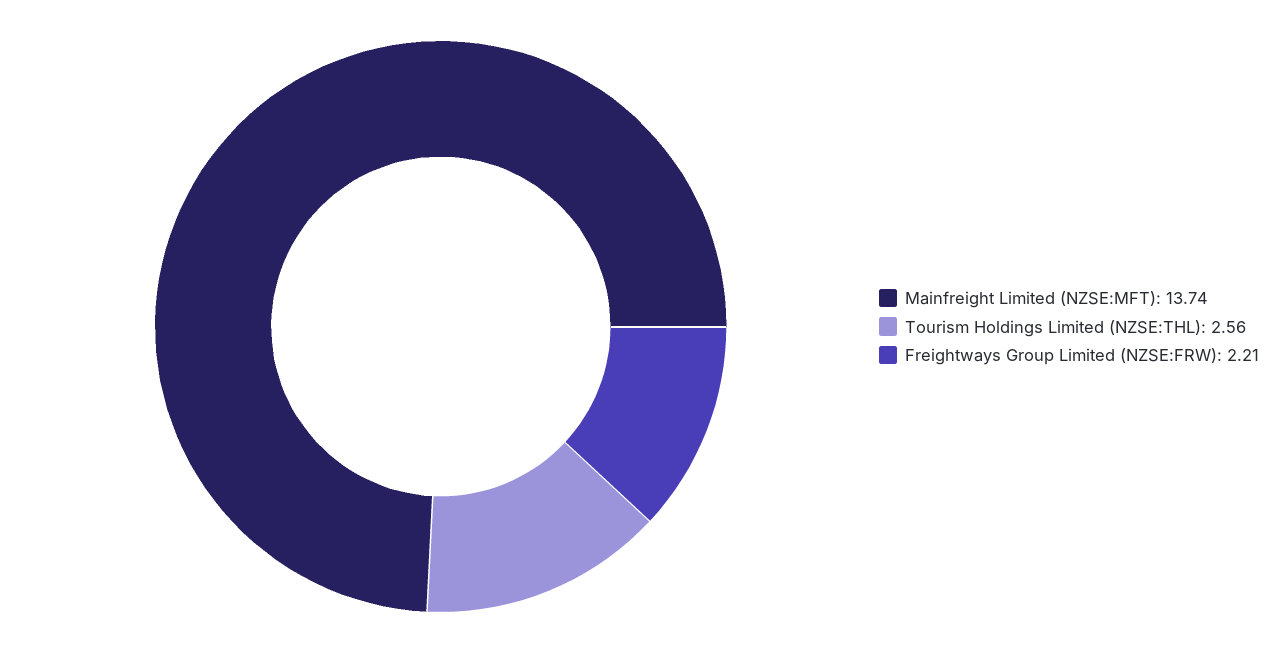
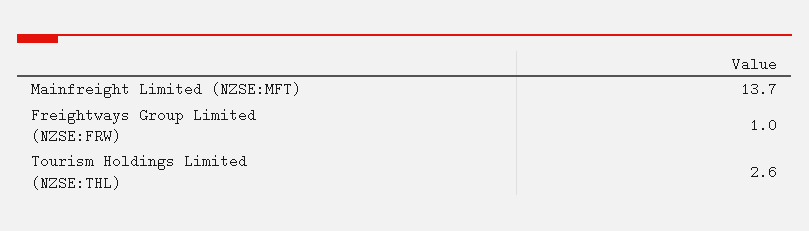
Freightways Group Limited (NZSE:FRW): 2.21 -> 1

